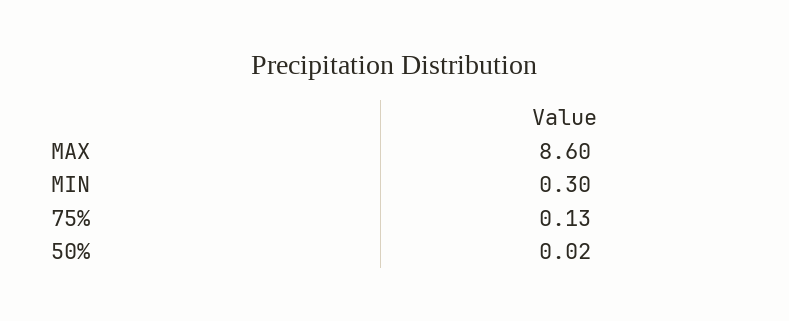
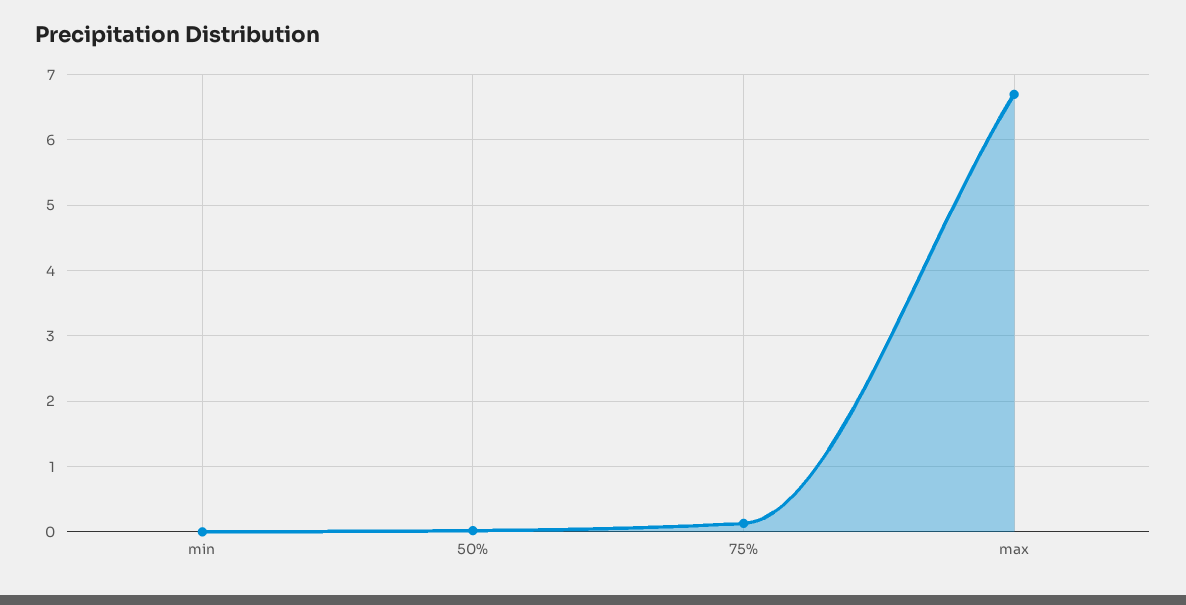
MAX: 8.6 -> 6.7
MIN: 0.3 -> 0

